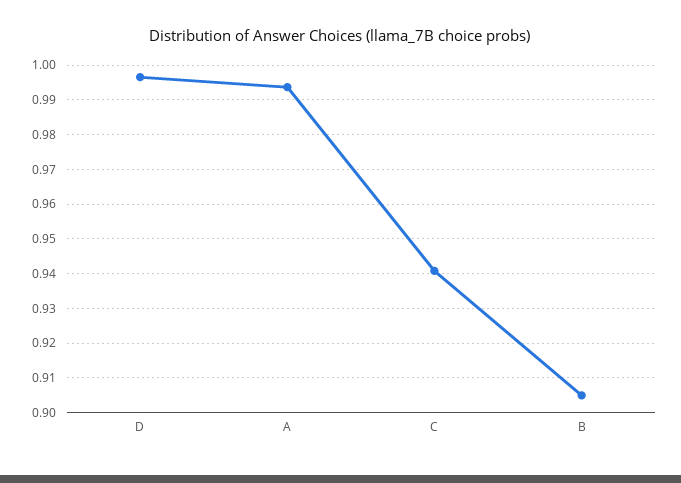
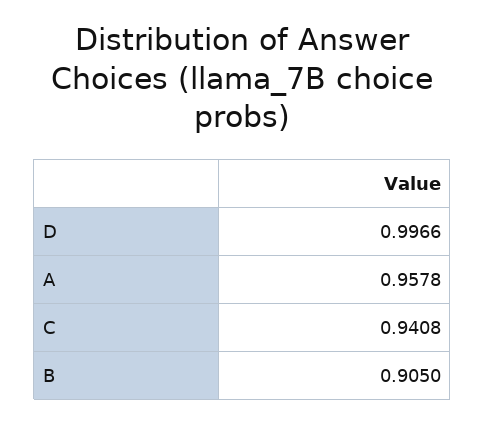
A: 0.994 -> 0.9578

